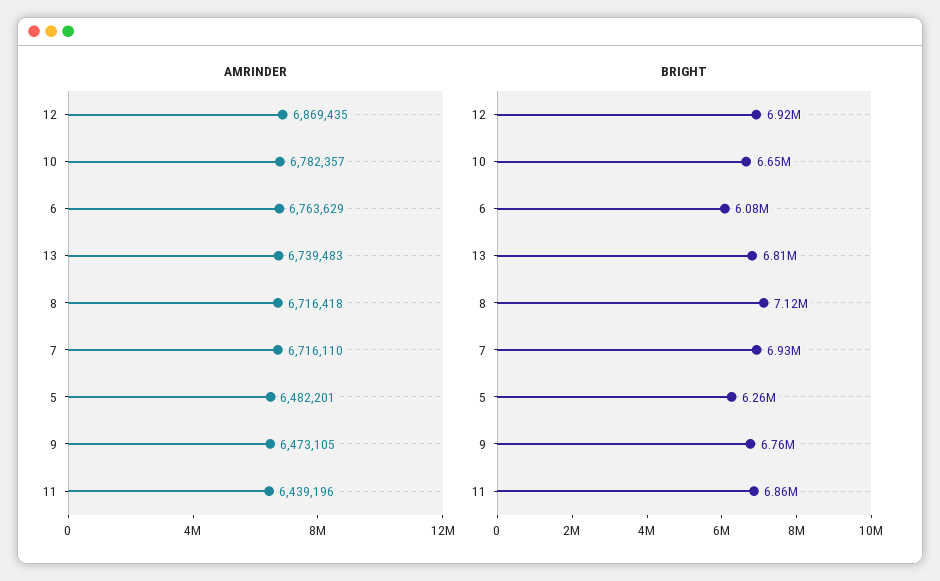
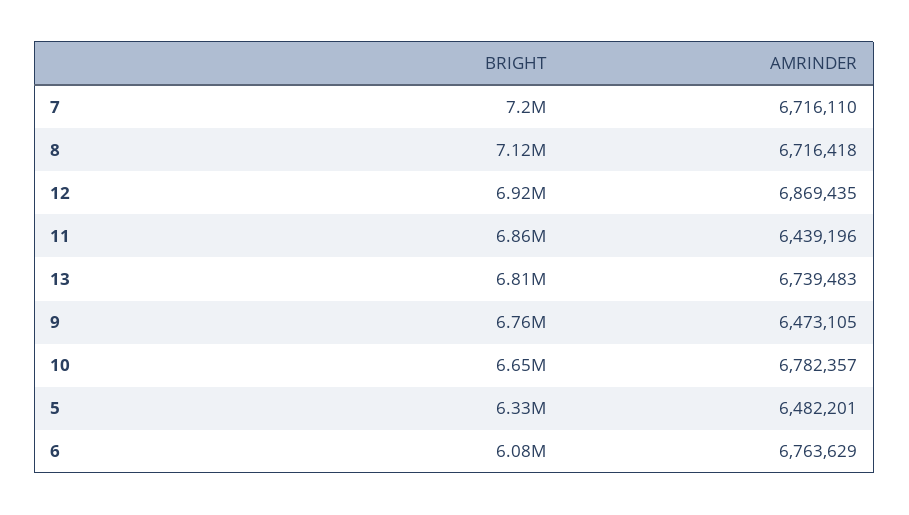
BRIGHT, 7: 6930000 -> 7200000
BRIGHT, 5: 6260000 -> 6330000

